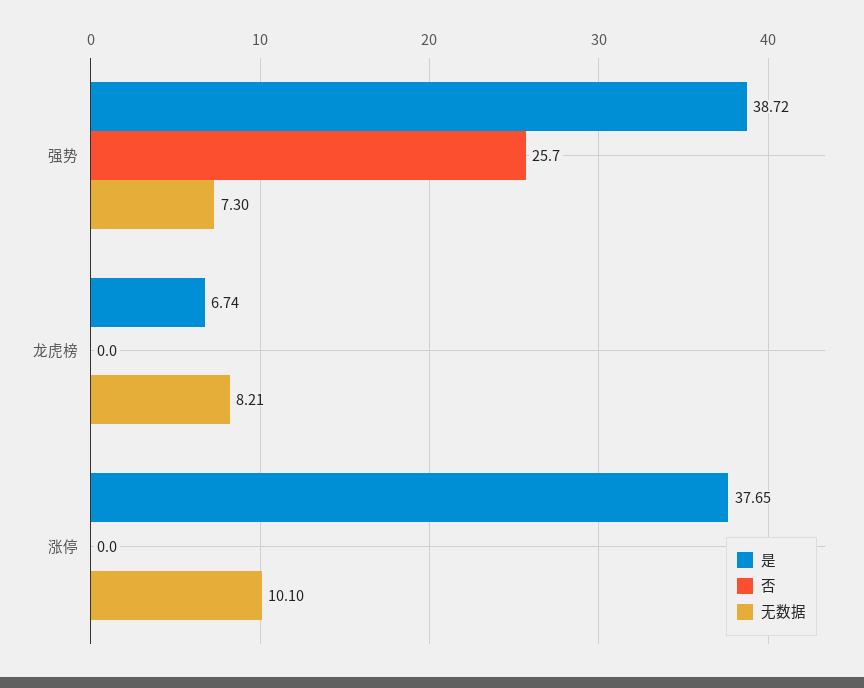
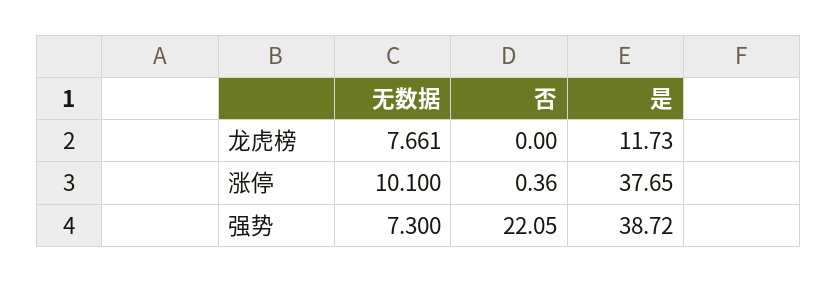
否, 强势: 25.7 -> 22.05
是, 龙虎榜: 6.74 -> 11.73
无数据, 龙虎榜: 8.21 -> 7.661
否, 涨停: 0 -> 0.36

